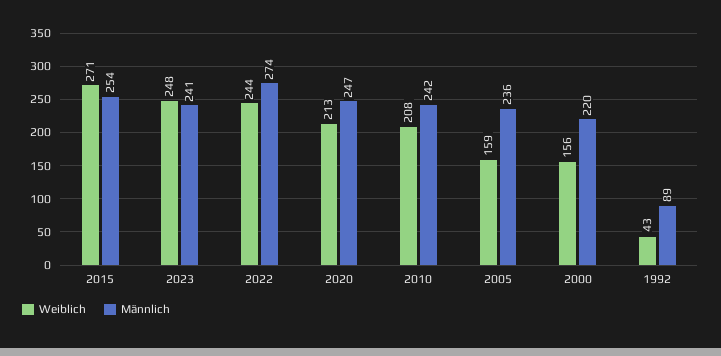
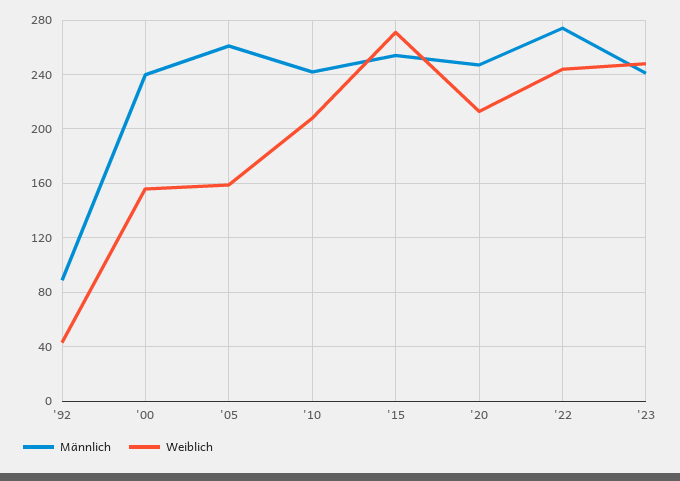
Männlich, 2005: 236 -> 260
Männlich, 2000: 220 -> 240

